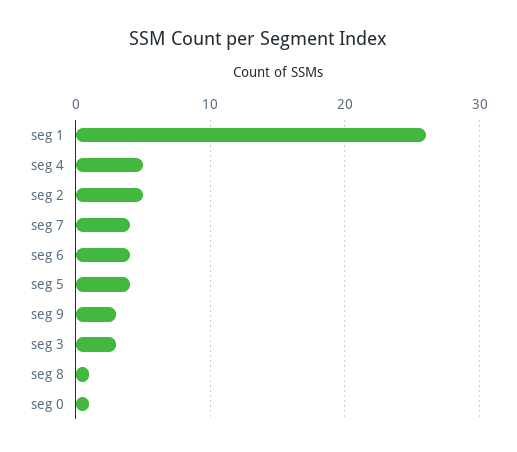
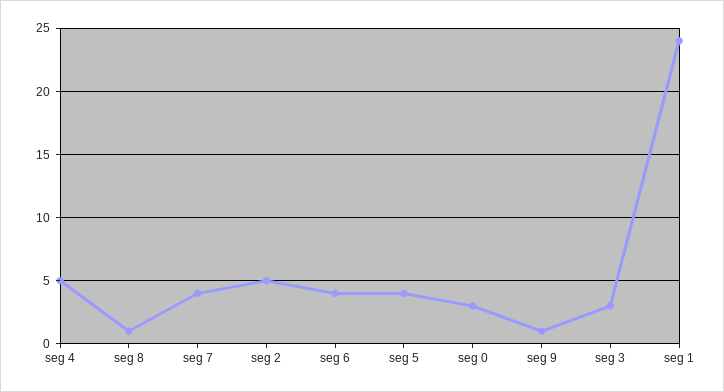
seg 1: 26 -> 24
seg 9: 3 -> 1
seg 0: 1 -> 3

